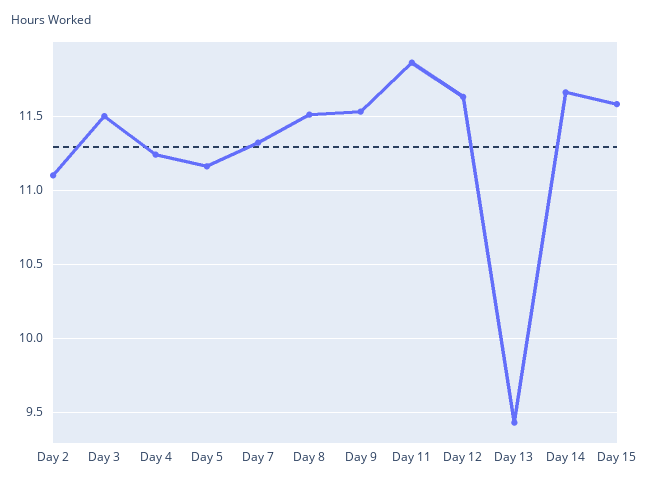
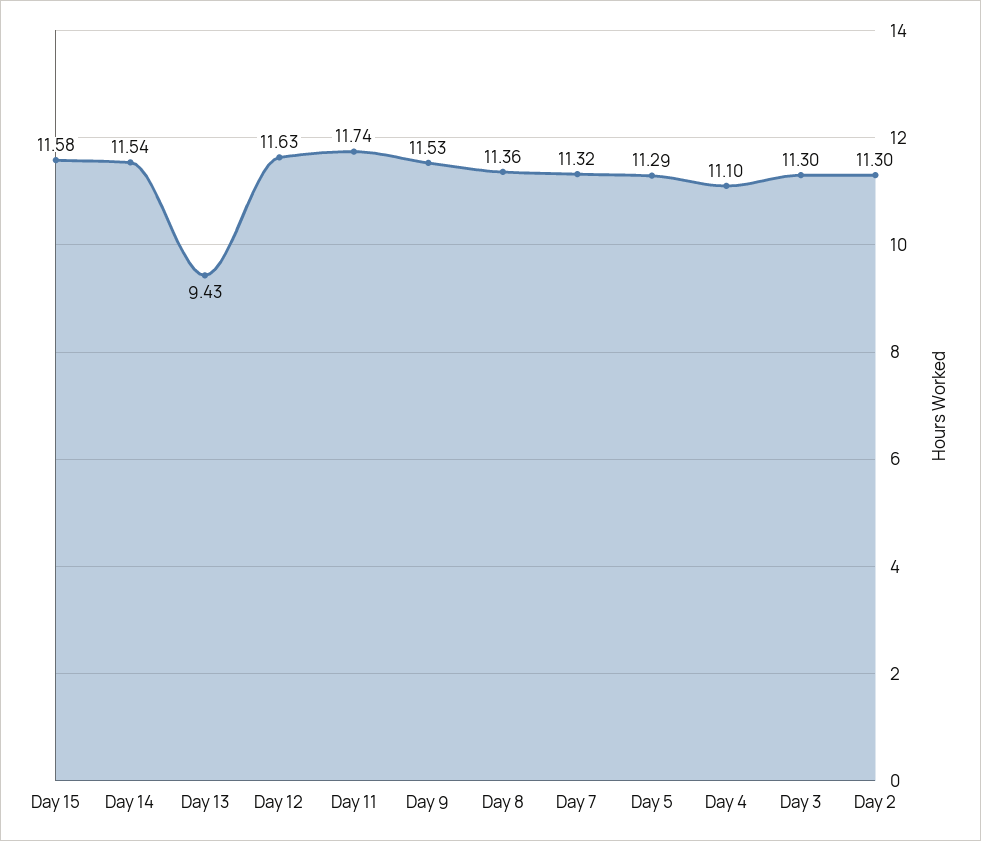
Day 2: 11.1 -> 11.3
Day 3: 11.5 -> 11.3
Day 4: 11.25 -> 11.1
Day 5: 11.15 -> 11.29
Day 8: 11.5 -> 11.36
Day 11: 11.85 -> 11.74
Day 14: 11.65 -> 11.54

